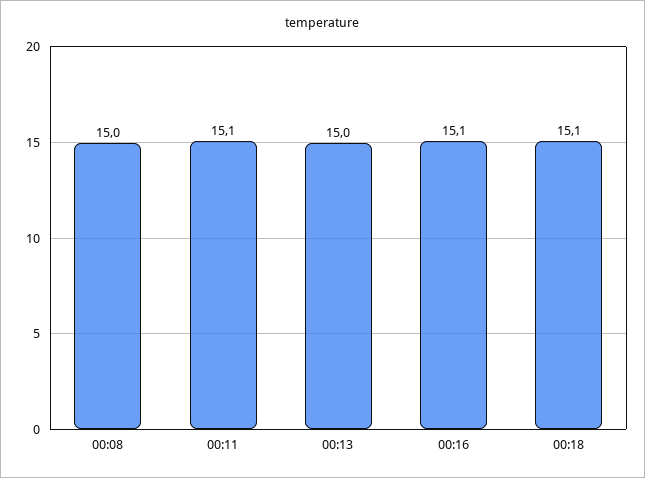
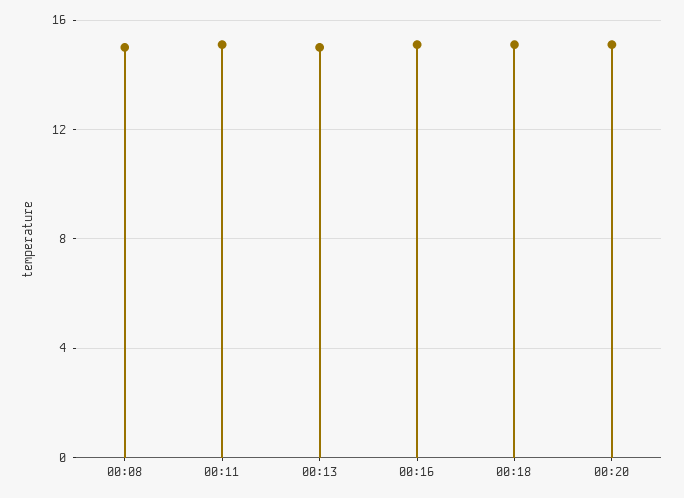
00:20: none -> 15

